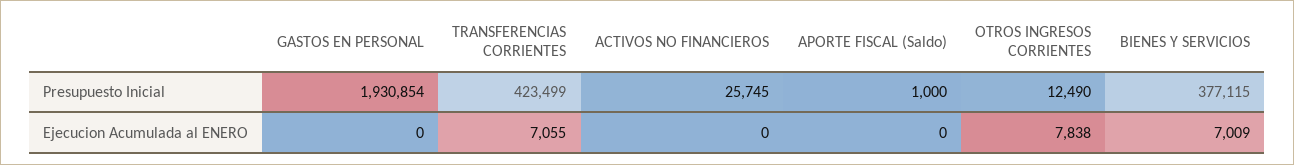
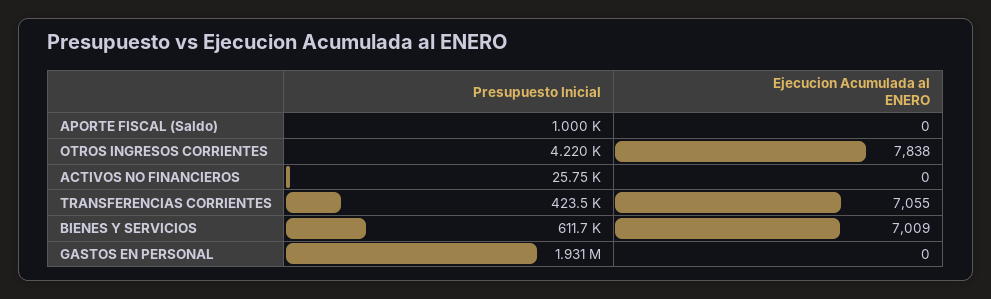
OTROS INGRESOS CORRIENTES, Presupuesto Inicial: 12490 -> 4220
BIENES Y SERVICIOS, Presupuesto Inicial: 377115 -> 611700

